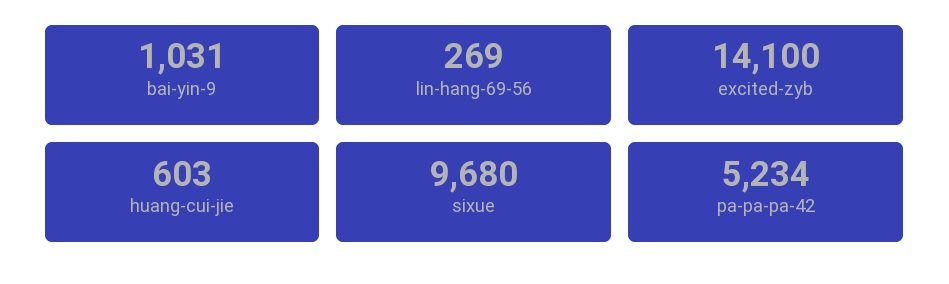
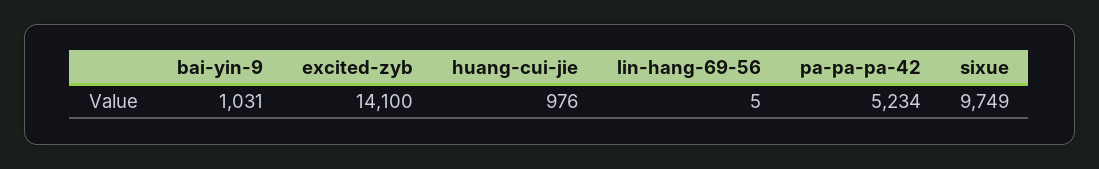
lin-hang-69-56: 269 -> 5
huang-cui-jie: 603 -> 976
sixue: 9680 -> 9749

